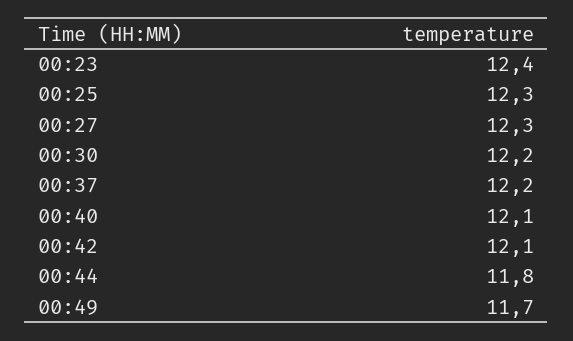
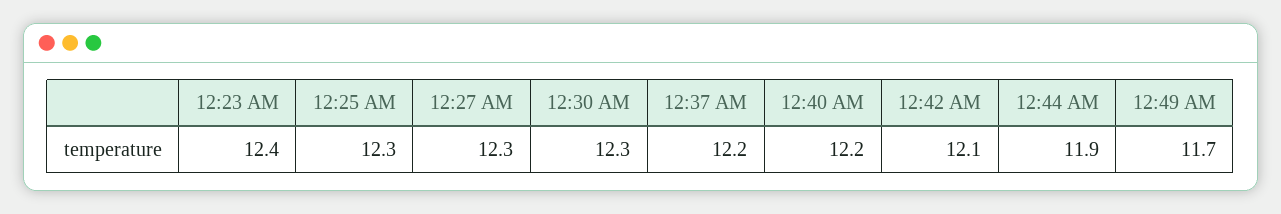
00:30: 12.2 -> 12.3
00:40: 12.1 -> 12.2
00:44: 11.8 -> 11.9

